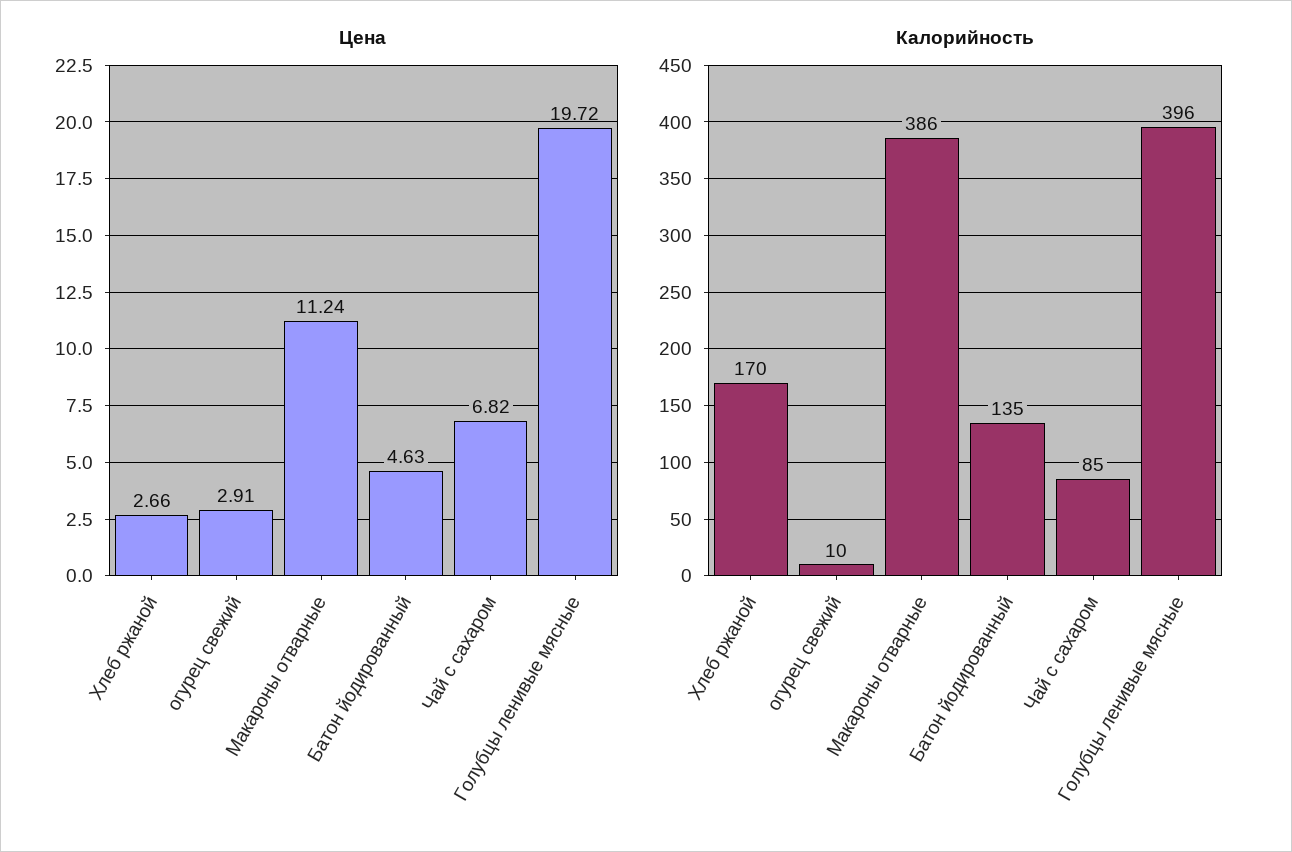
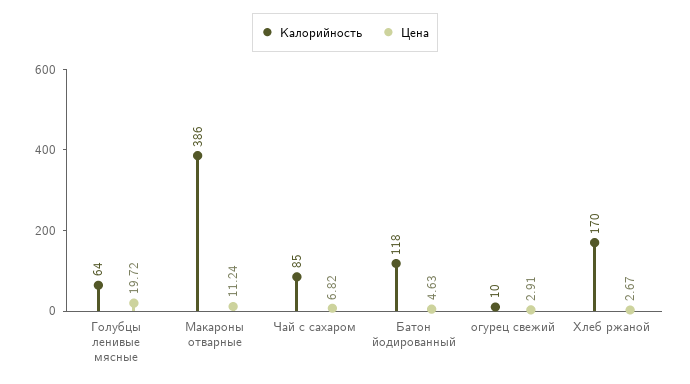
Цена, Хлеб ржаной: 2.66 -> 2.67
Калорийность, Батон йодированный: 135 -> 118
Калорийность, Голубцы ленивые мясные: 396 -> 64

